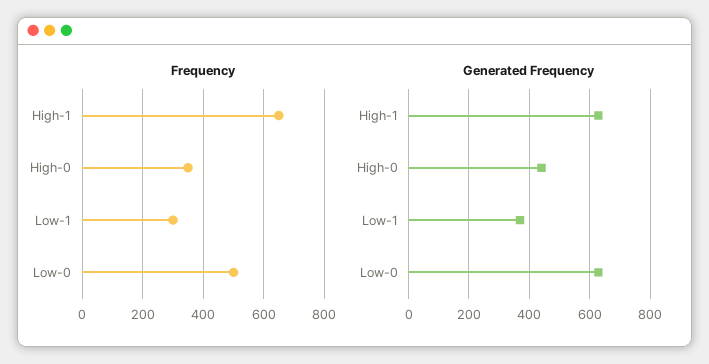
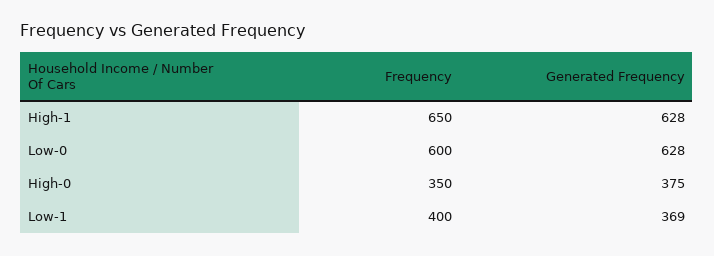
Frequency, Low-1: 300 -> 400
Frequency, Low-0: 500 -> 600
Generated Frequency, High-0: 440 -> 375

